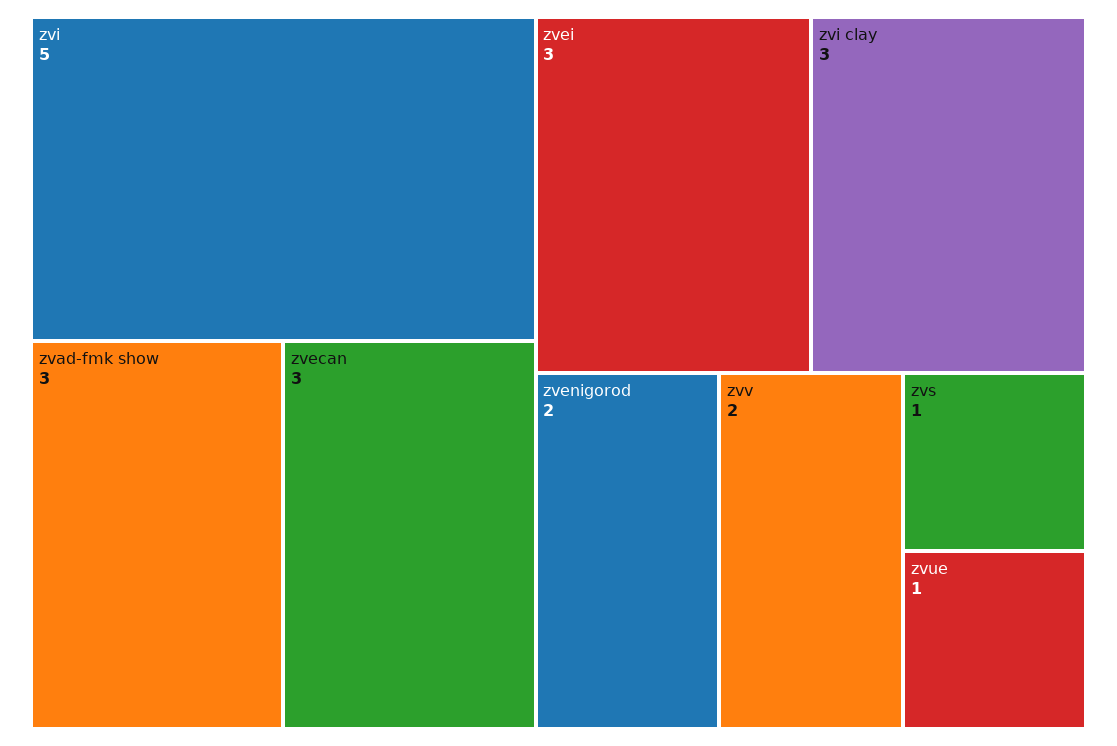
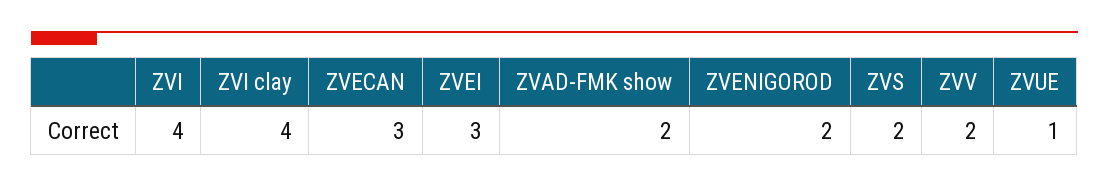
zvi: 5 -> 4
zvad-fmk show: 3 -> 2
zvi clay: 3 -> 4
zvs: 1 -> 2

